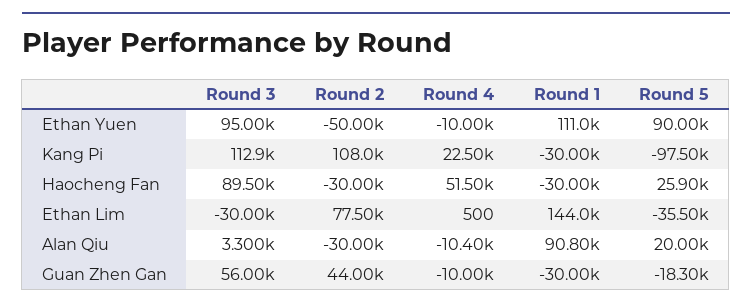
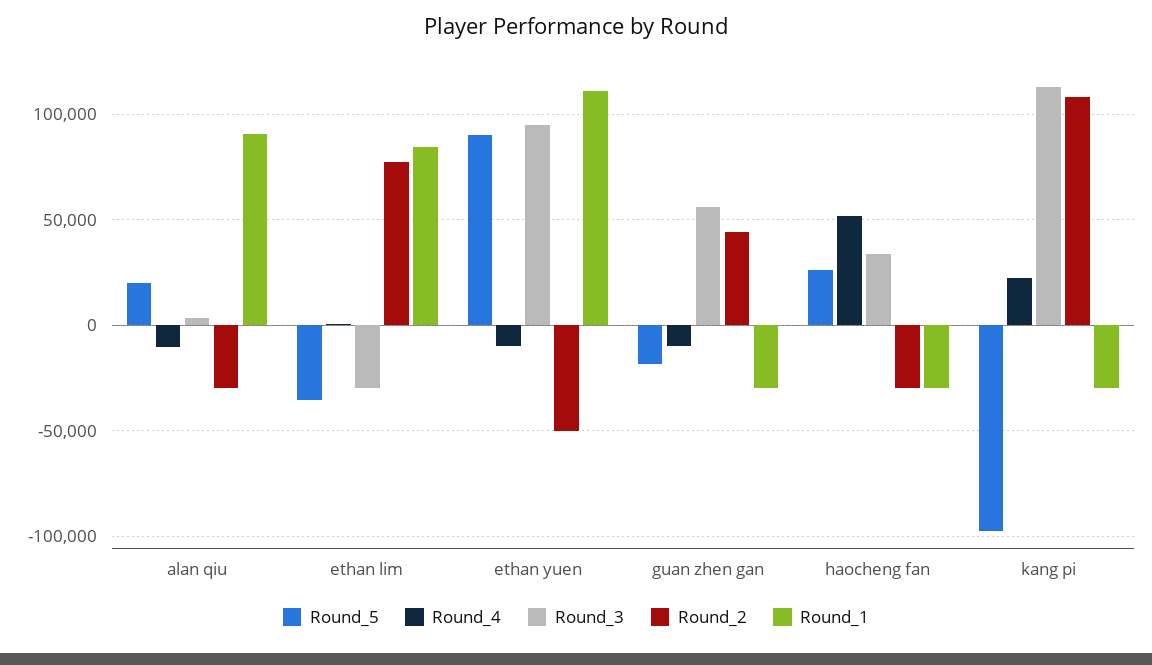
Round 3, Haocheng Fan: 89500 -> 35000
Round 1, Ethan Lim: 144000 -> 85000

